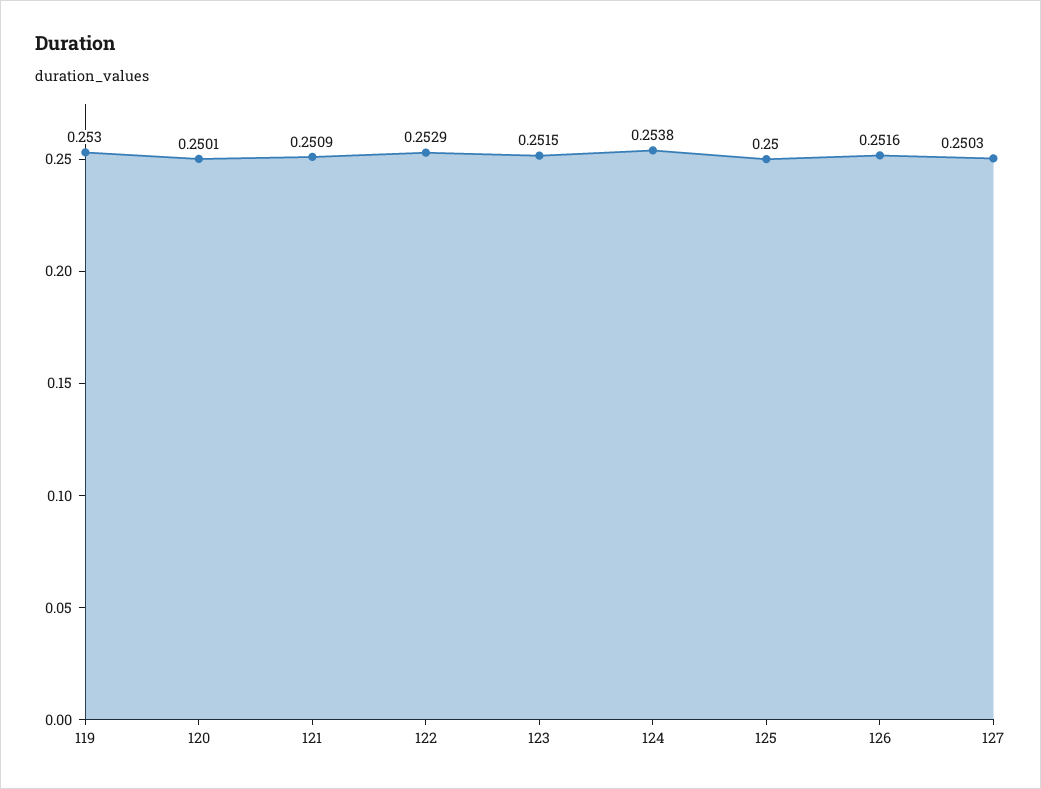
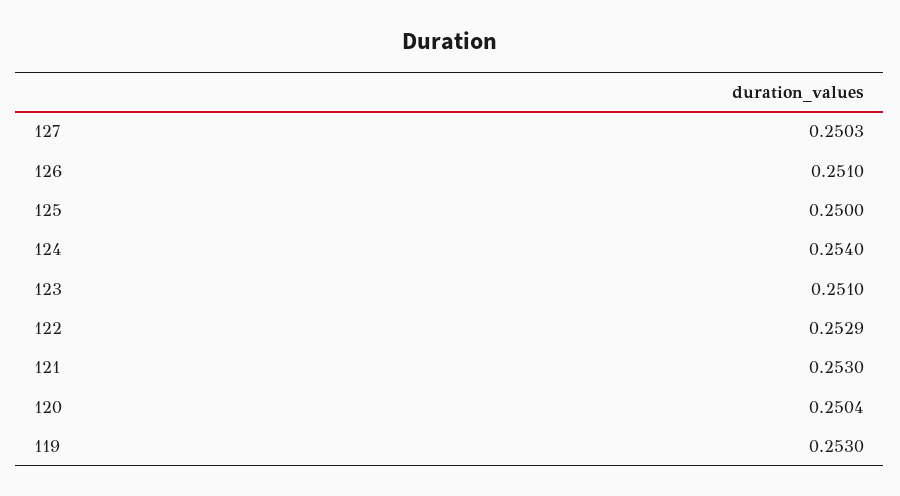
120: 0.2501 -> 0.2504
121: 0.2509 -> 0.253
123: 0.2515 -> 0.251
124: 0.2538 -> 0.254
126: 0.2516 -> 0.251

